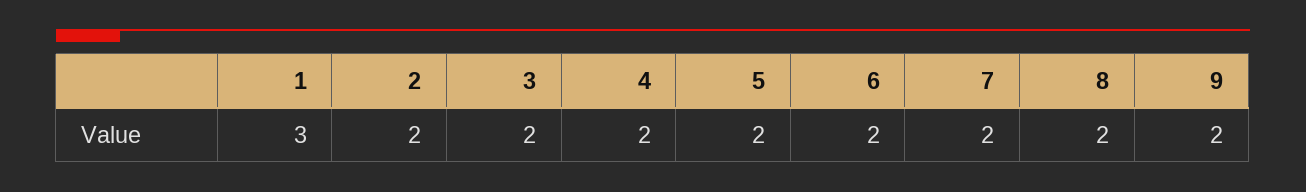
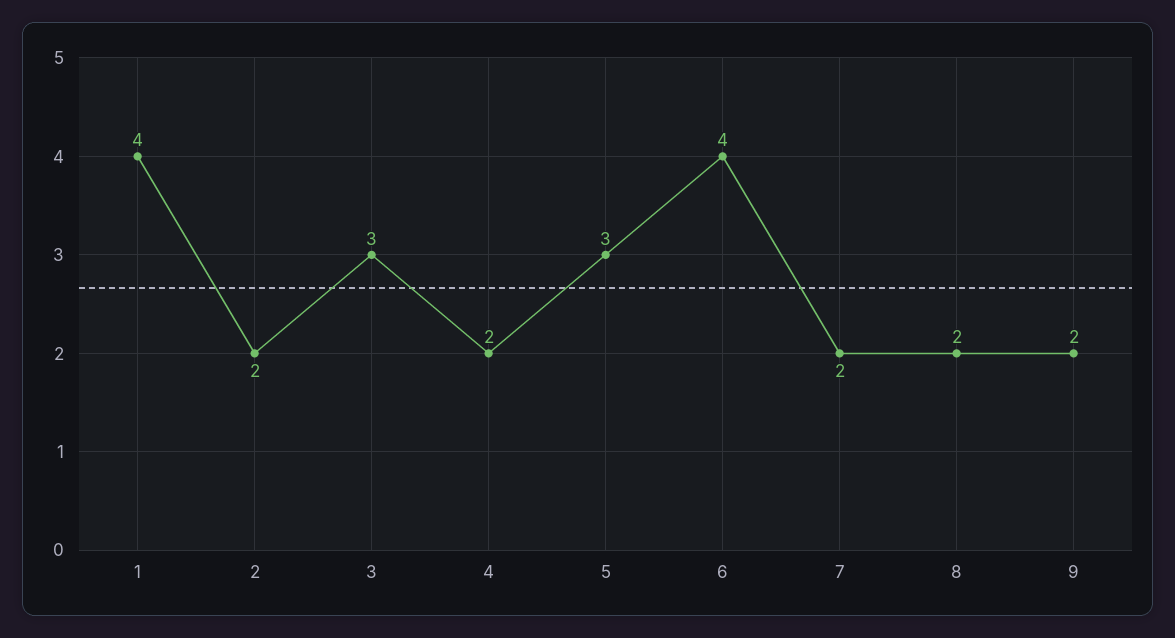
1: 3 -> 4
3: 2 -> 3
5: 2 -> 3
6: 2 -> 4

